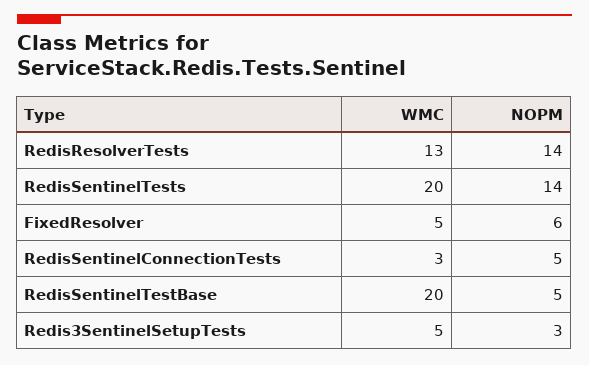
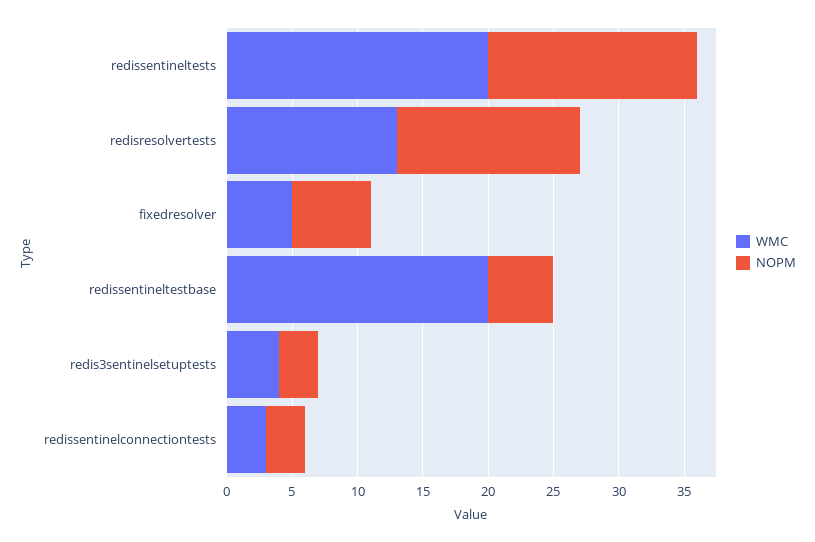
NOPM, RedisSentinelTests: 14 -> 16
NOPM, RedisSentinelConnectionTests: 5 -> 3
WMC, Redis3SentinelSetupTests: 5 -> 4

